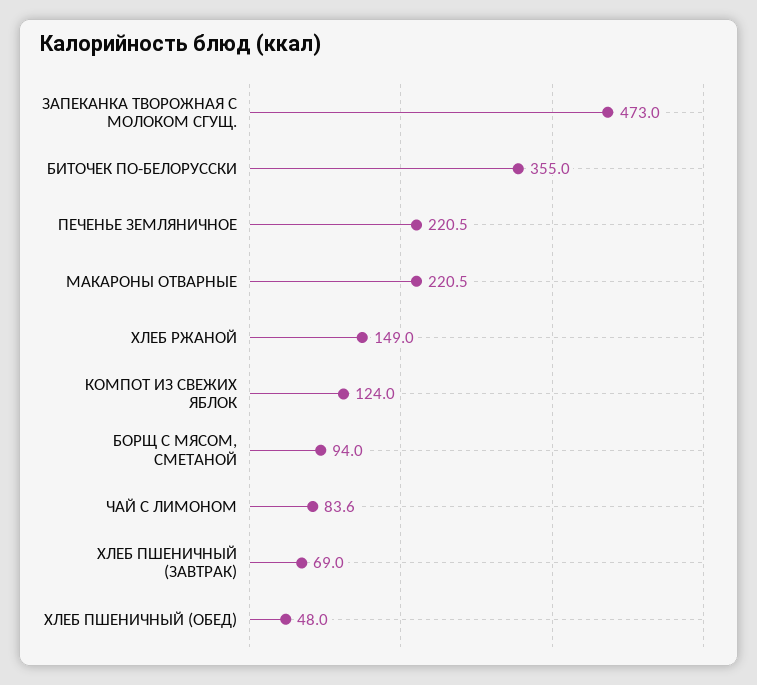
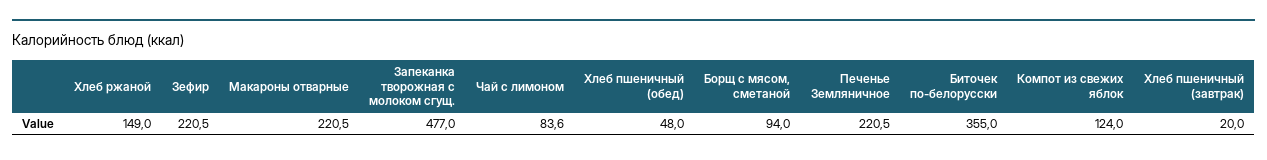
ЗАПЕКАНКА ТВОРОЖНАЯ С МОЛОКОМ СГУЩ.: 473 -> 477
ХЛЕБ ПШЕНИЧНЫЙ (ЗАВТРАК): 69 -> 20
Зефир: none -> 220.5

